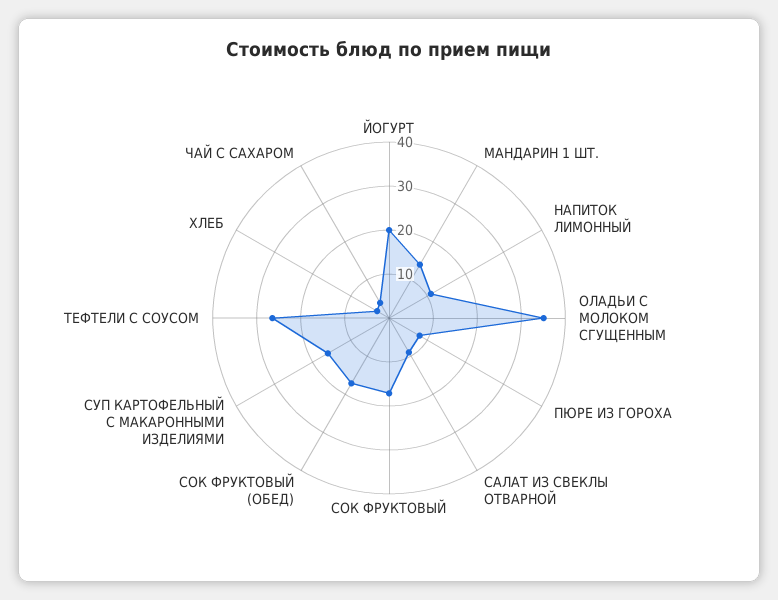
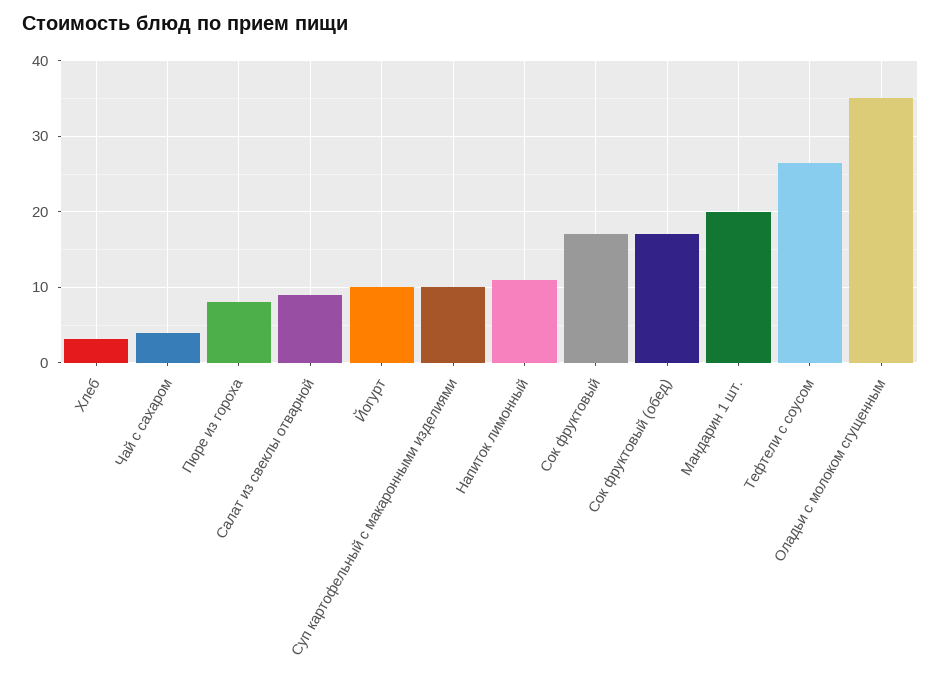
ЙОГУРТ: 20 -> 10
МАНДАРИН 1 ШТ.: 14 -> 20
СУП КАРТОФЕЛЬНЫЙ С МАКАРОННЫМИ ИЗДЕЛИЯМИ: 16 -> 10

